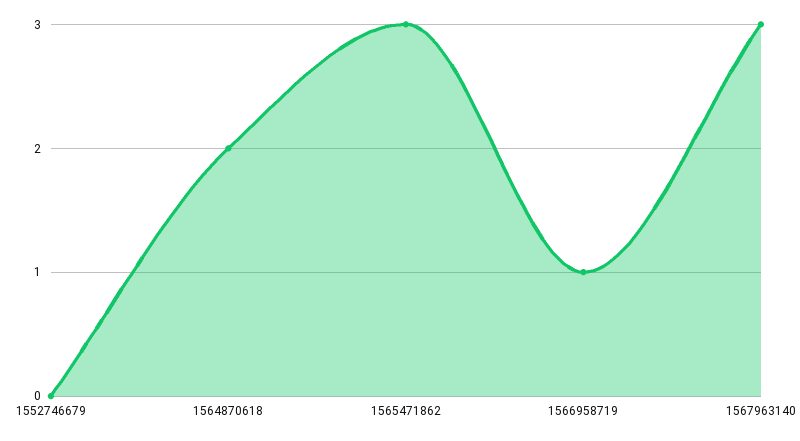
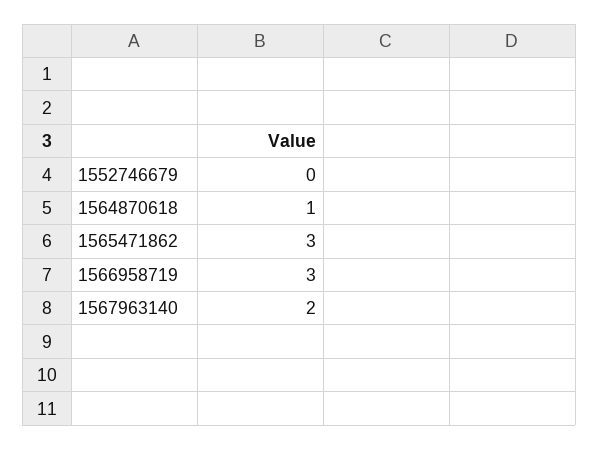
1564870618: 2 -> 1
1566958719: 1 -> 3
1567963140: 3 -> 2

